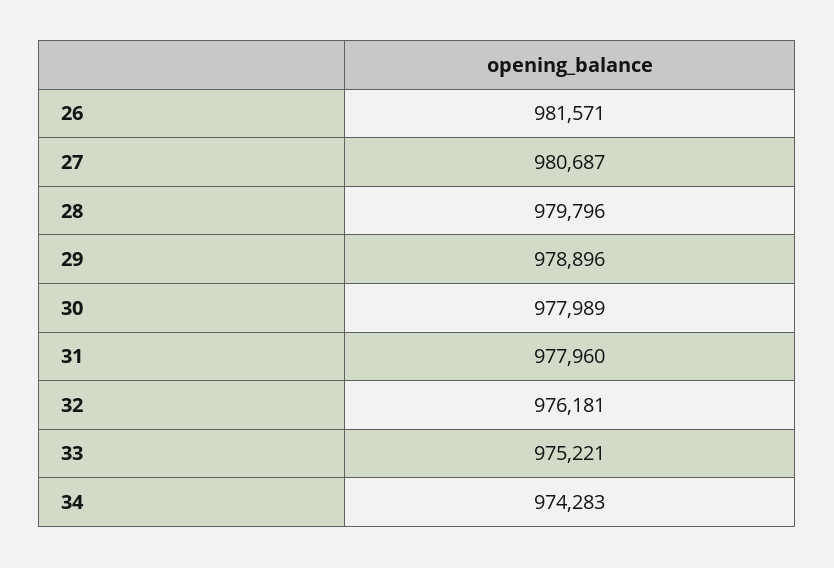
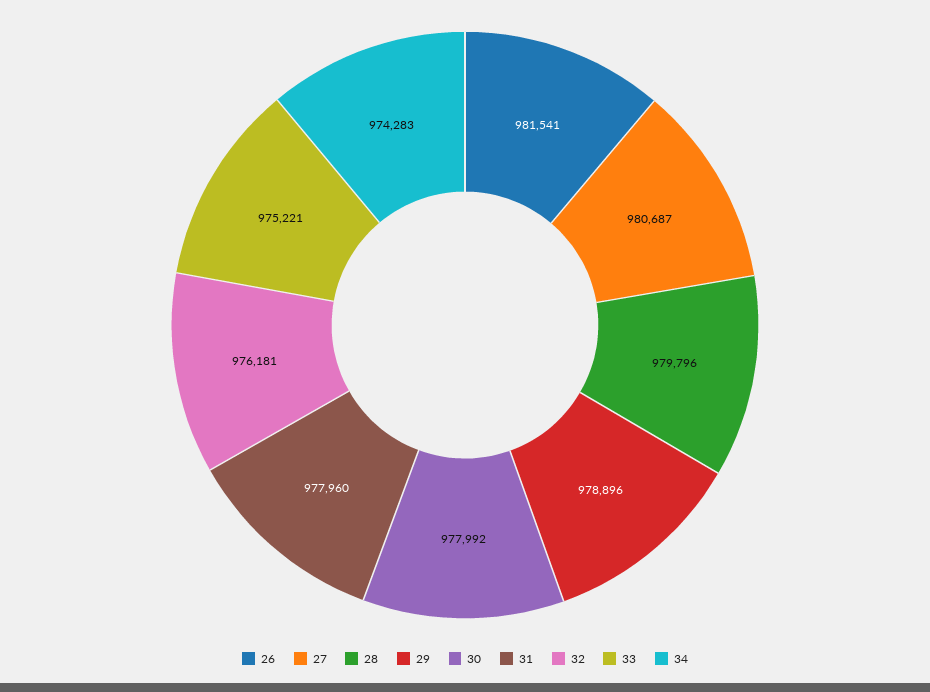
26: 981571 -> 981541
30: 977989 -> 977992

